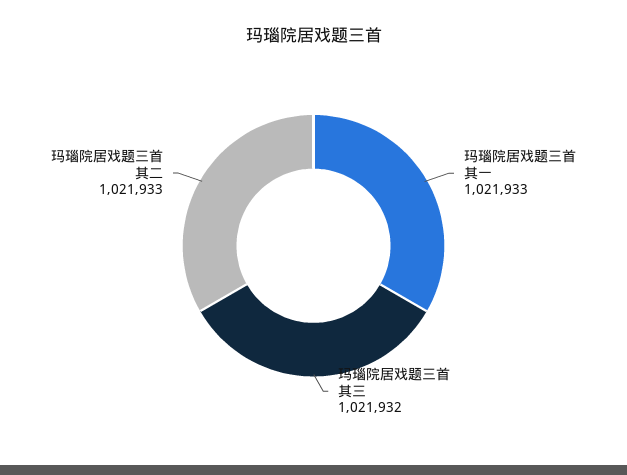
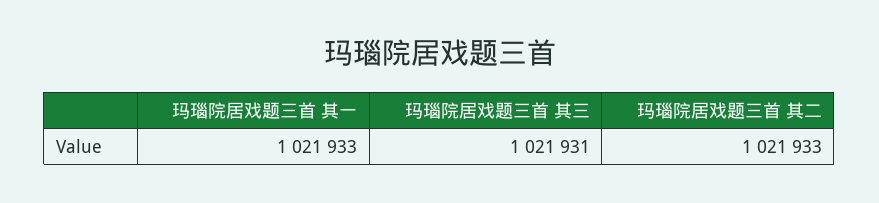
玛瑙院居戏题三首 其三: 1021932 -> 1021931

